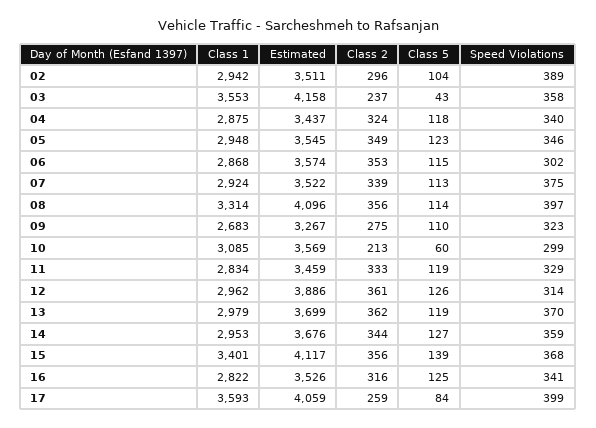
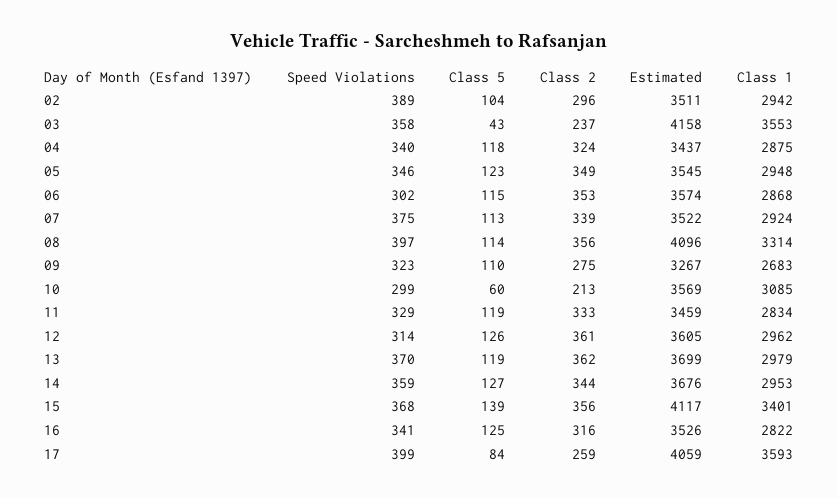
Estimated, 12: 3886 -> 3605

